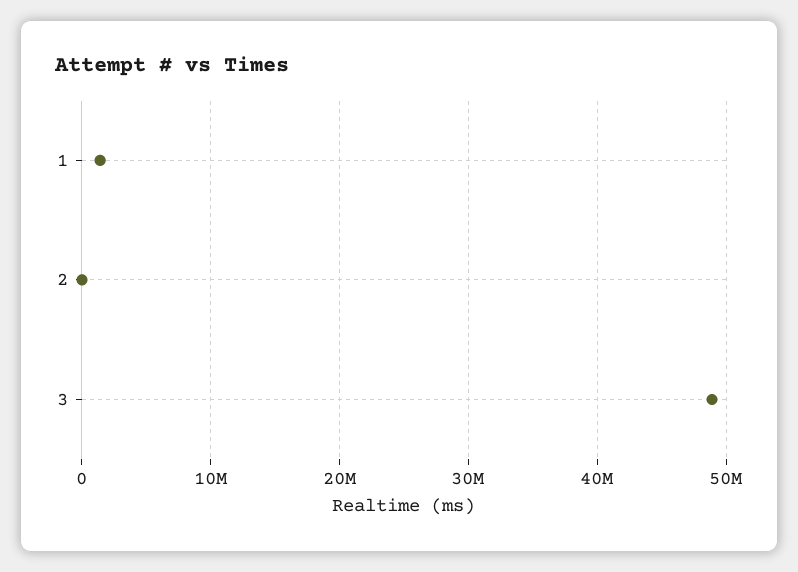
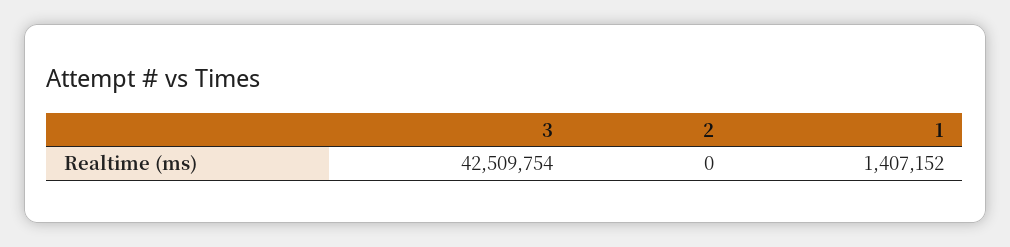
3: 49000000 -> 42509754

